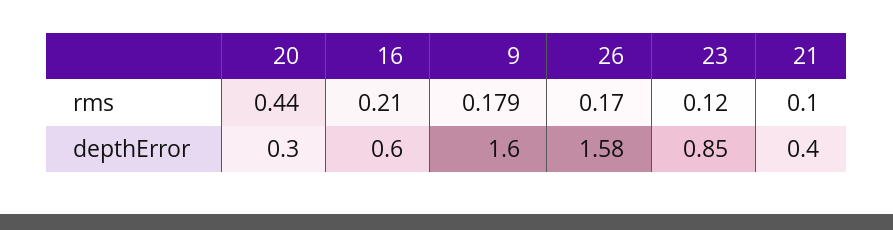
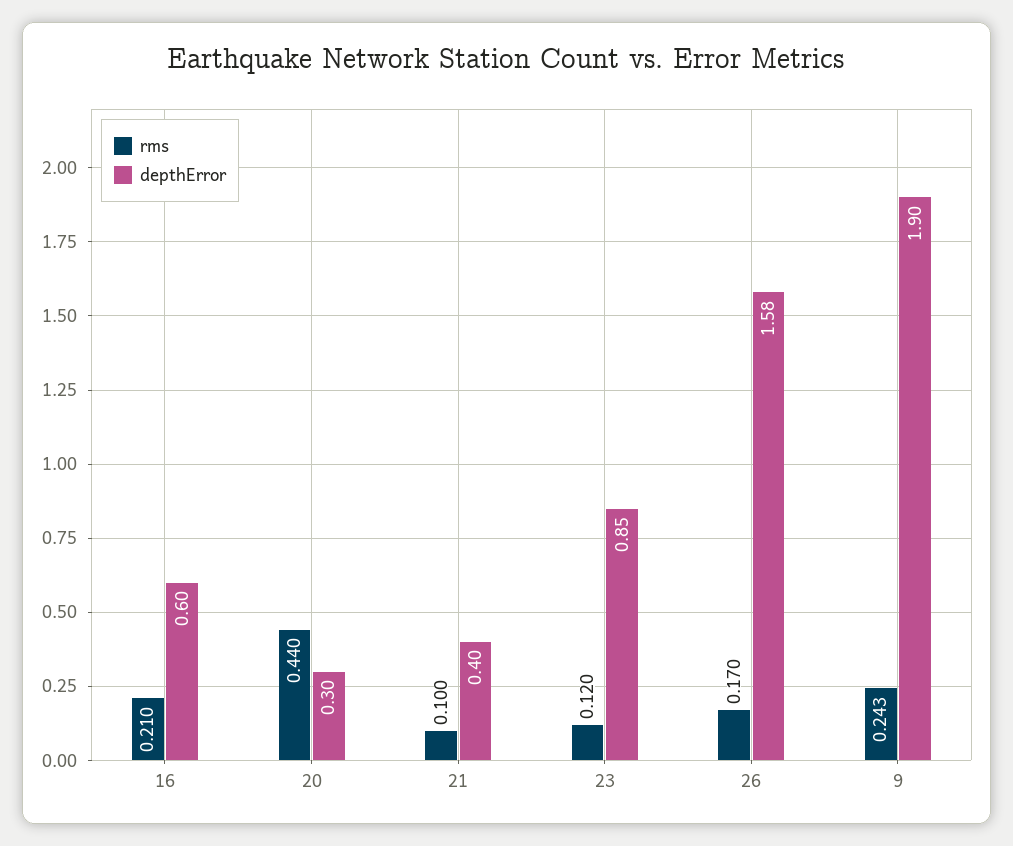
rms, 9: 0.179 -> 0.243
depthError, 9: 1.6 -> 1.9

